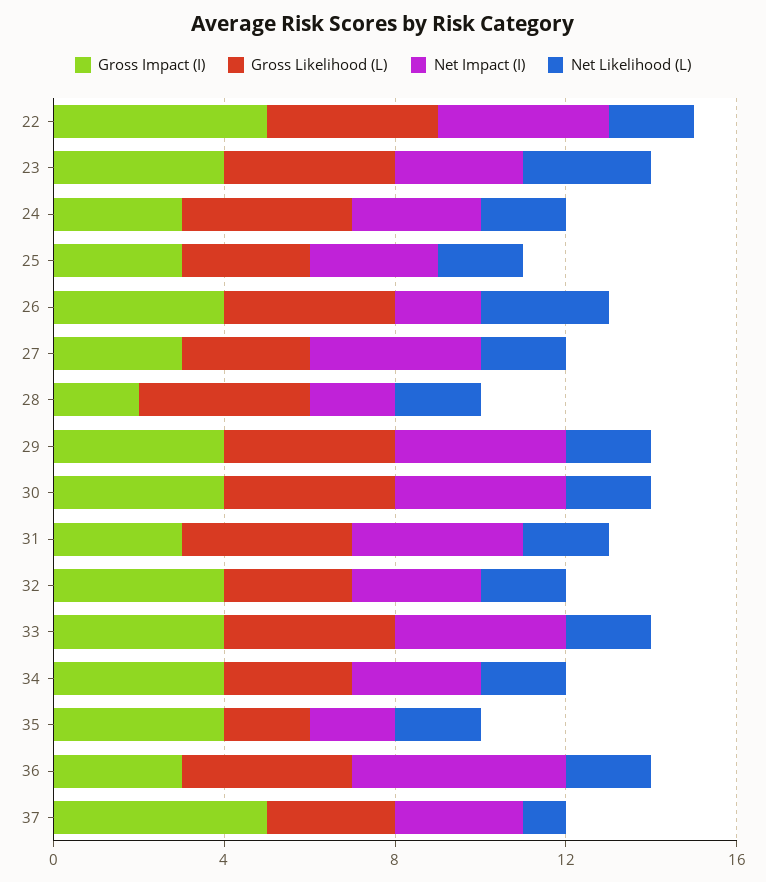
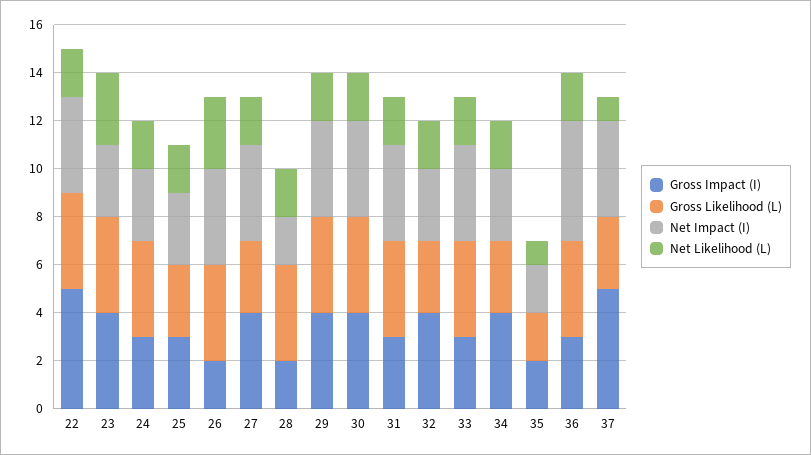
Gross Impact (I), 26: 4 -> 2
Net Impact (I), 26: 2 -> 4
Gross Impact (I), 27: 3 -> 4
Gross Impact (I), 33: 4 -> 3
Gross Impact (I), 35: 4 -> 2
Net Likelihood (L), 35: 2 -> 1
Net Impact (I), 37: 3 -> 4

